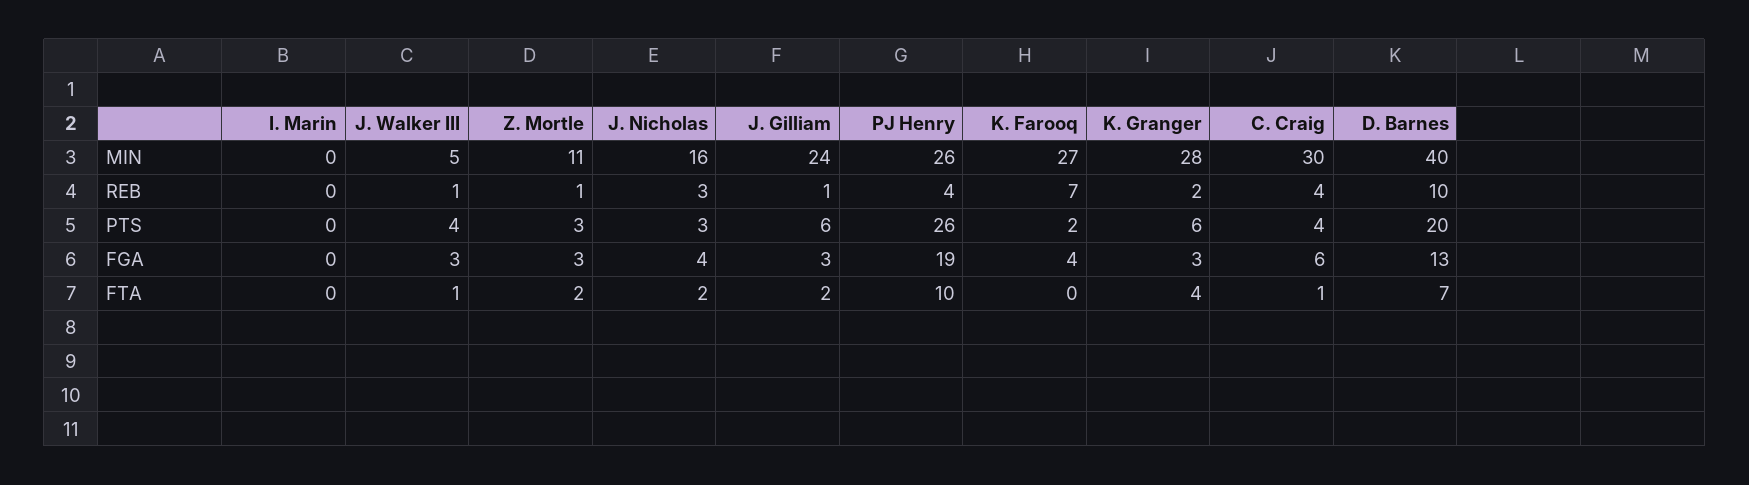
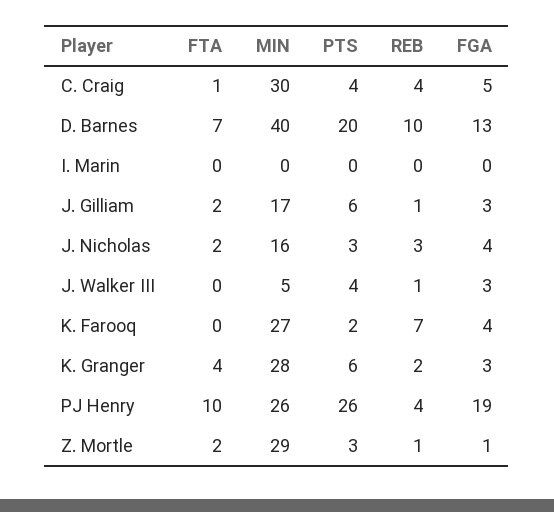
Z. Mortle, MIN: 11 -> 29
J. Gilliam, MIN: 24 -> 17
Z. Mortle, FGA: 3 -> 1
C. Craig, FGA: 6 -> 5
J. Walker III, FTA: 1 -> 0

